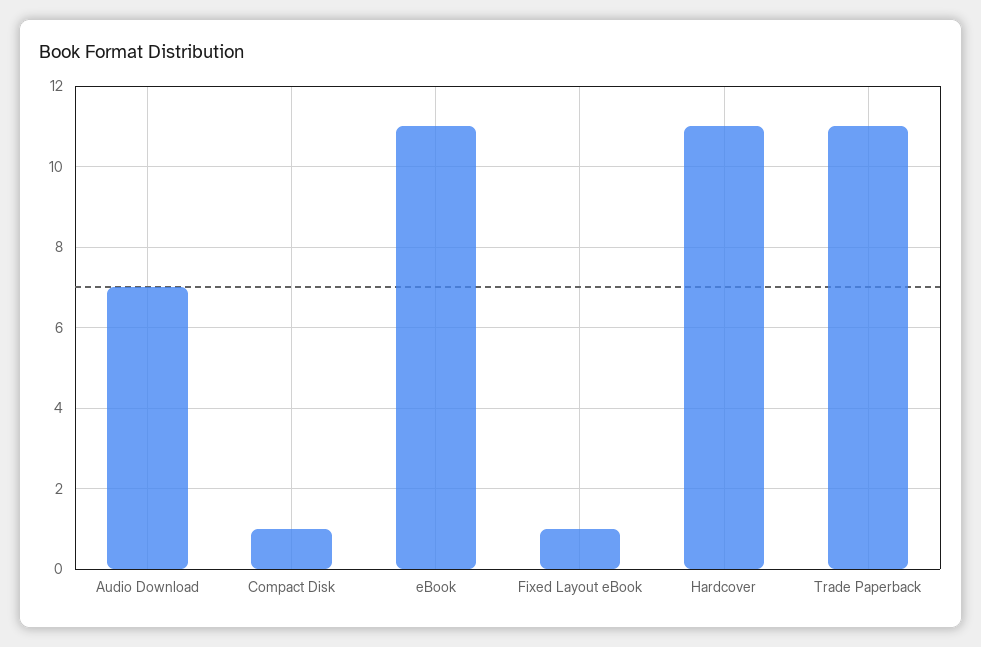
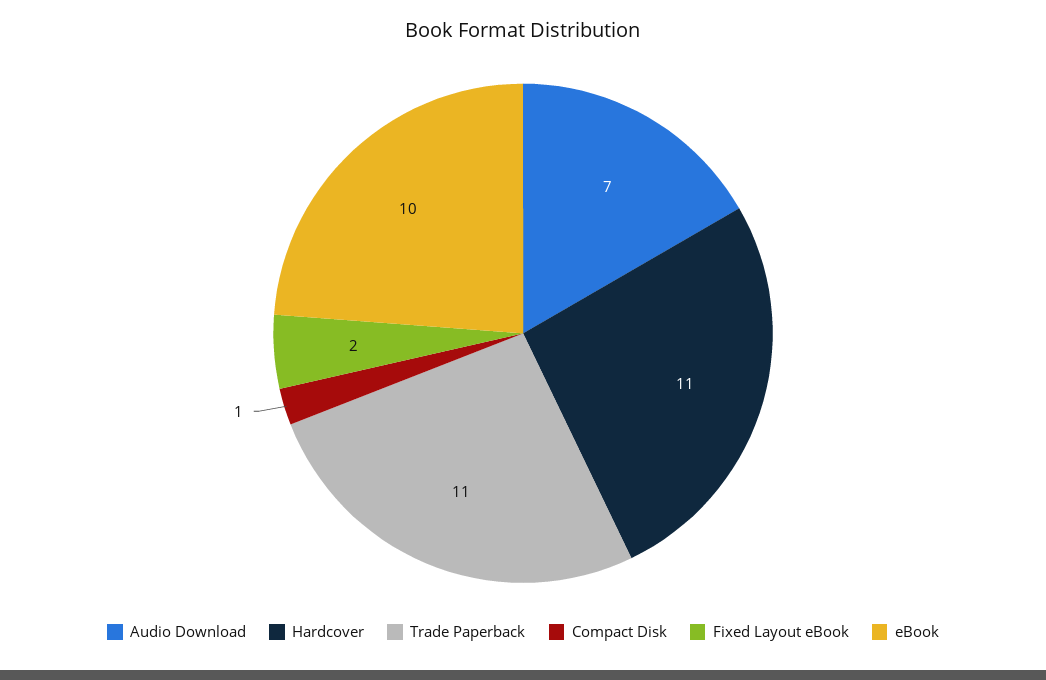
eBook: 11 -> 10
Fixed Layout eBook: 1 -> 2

